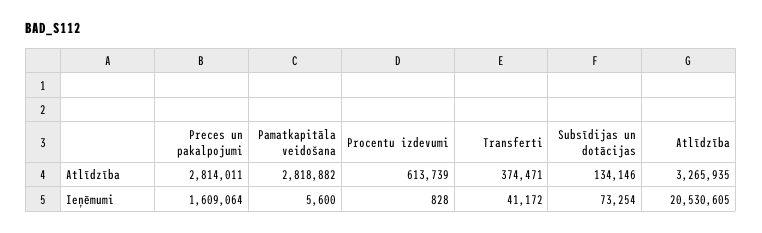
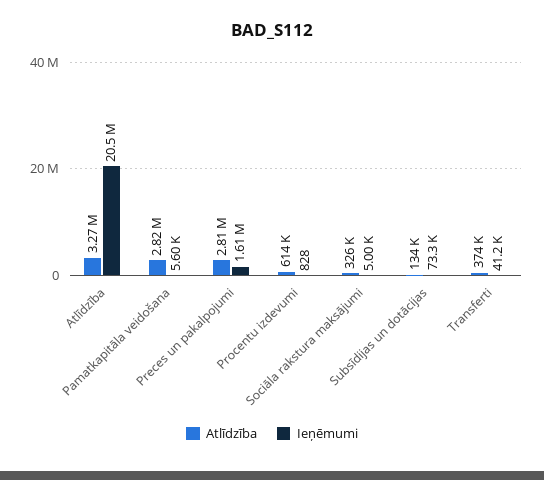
Atlīdzība, Sociāla rakstura maksājumi: none -> 326000
Ieņēmumi, Sociāla rakstura maksājumi: none -> 5000

